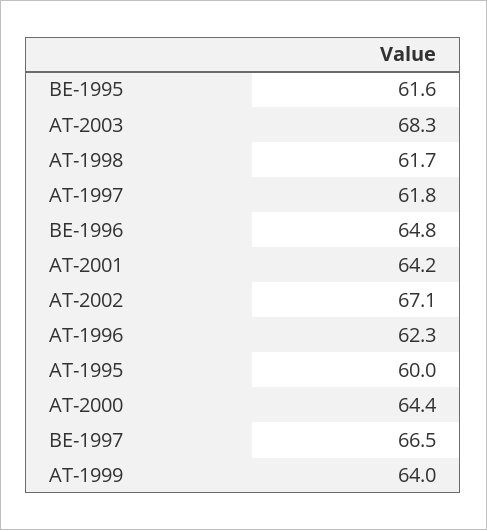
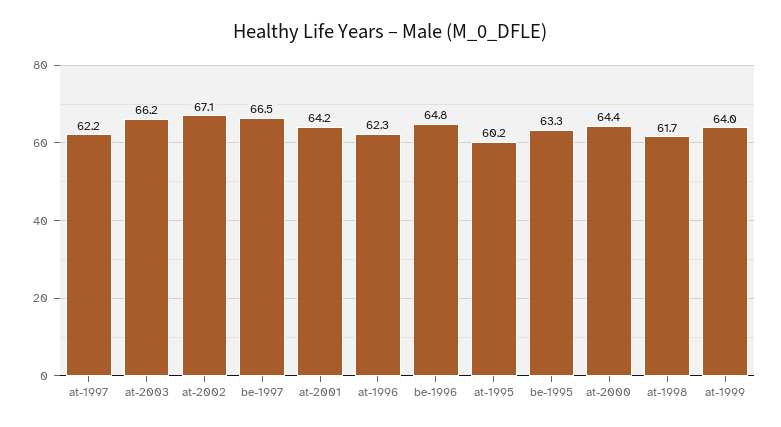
BE-1995: 61.6 -> 63.3
AT-2003: 68.3 -> 66.2
AT-1997: 61.8 -> 62.2
AT-1995: 60 -> 60.2

